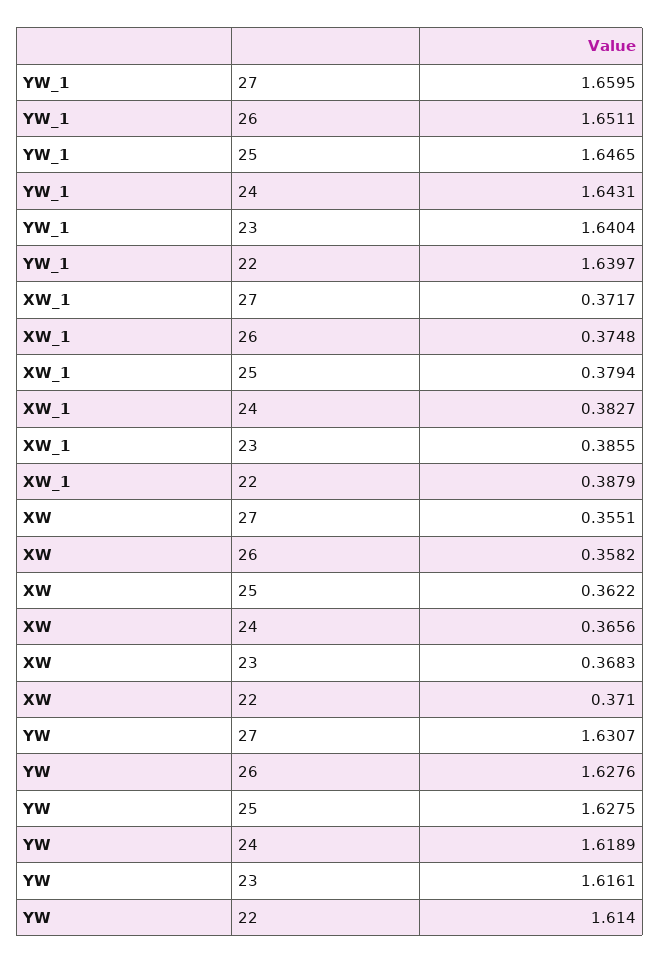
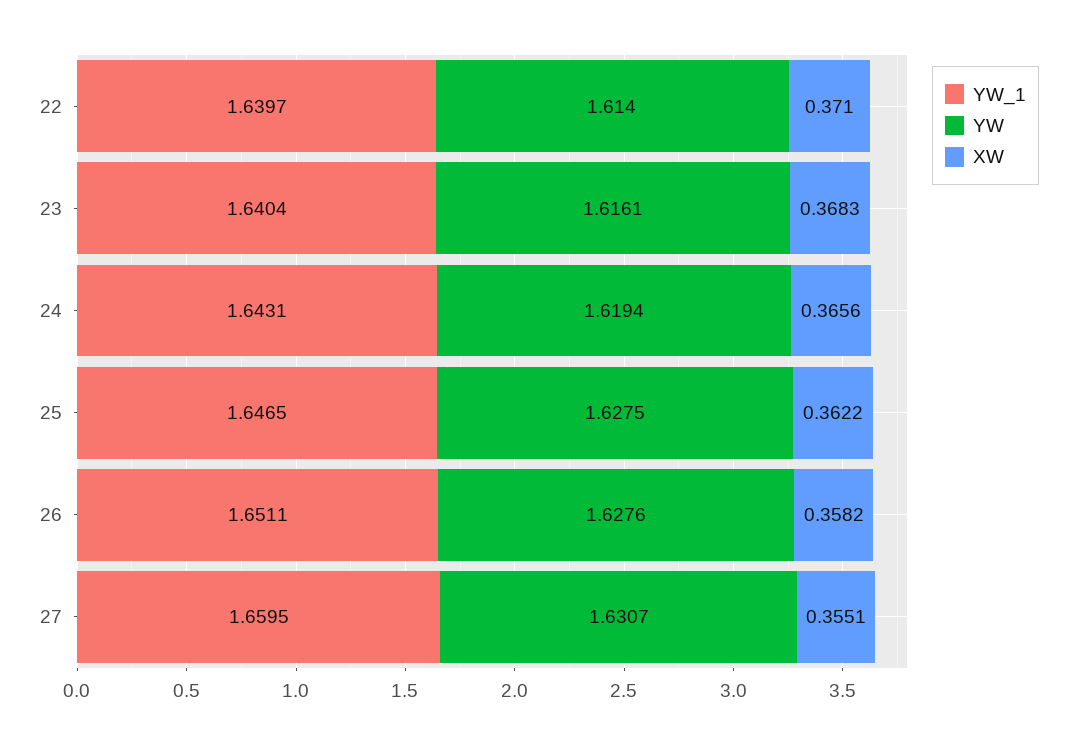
XW_1, 27: 0.3717 -> none
XW_1, 26: 0.3748 -> none
XW_1, 25: 0.3794 -> none
XW_1, 24: 0.3827 -> none
XW_1, 23: 0.3855 -> none
XW_1, 22: 0.3879 -> none
YW, 24: 1.6189 -> 1.6194

